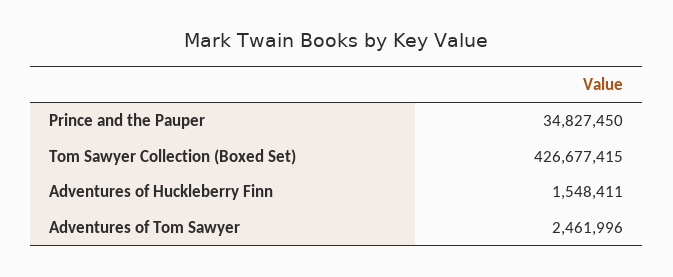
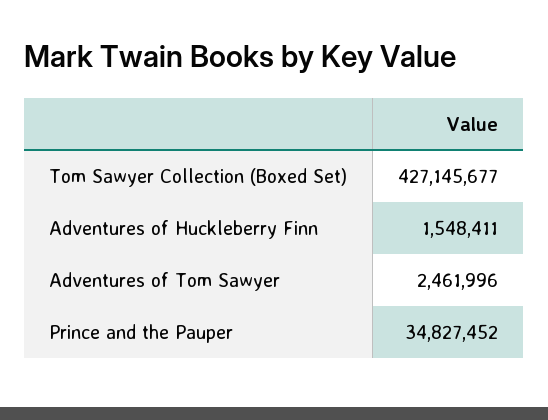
Prince and the Pauper: 34827450 -> 34827452
Tom Sawyer Collection (Boxed Set): 426677415 -> 427145677

